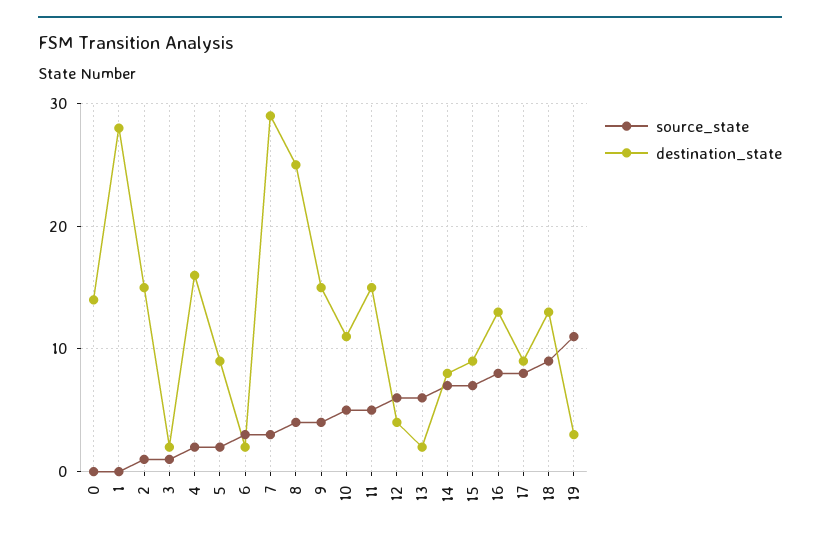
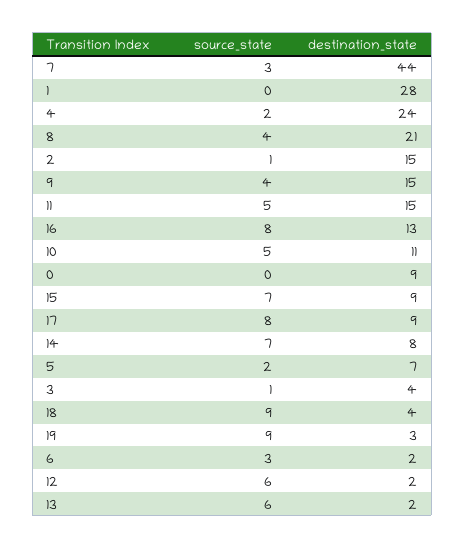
destination_state, 0: 14 -> 9
destination_state, 3: 2 -> 4
destination_state, 4: 16 -> 24
destination_state, 5: 9 -> 7
destination_state, 7: 29 -> 44
destination_state, 8: 25 -> 21
destination_state, 12: 4 -> 2
destination_state, 18: 13 -> 4
source_state, 19: 11 -> 9

